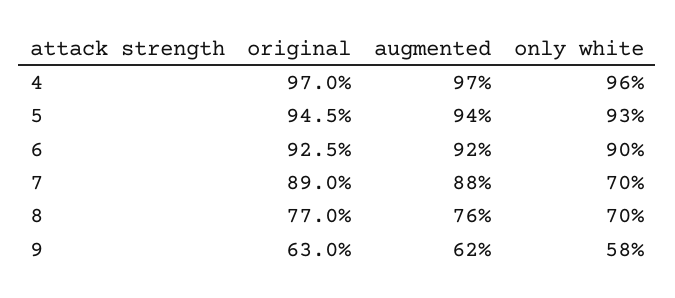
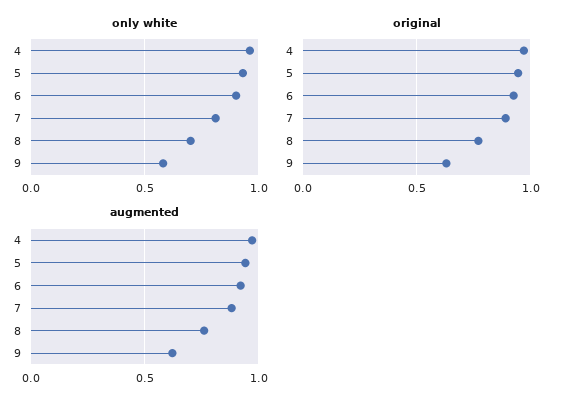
only white, 7: 0.7 -> 0.8

